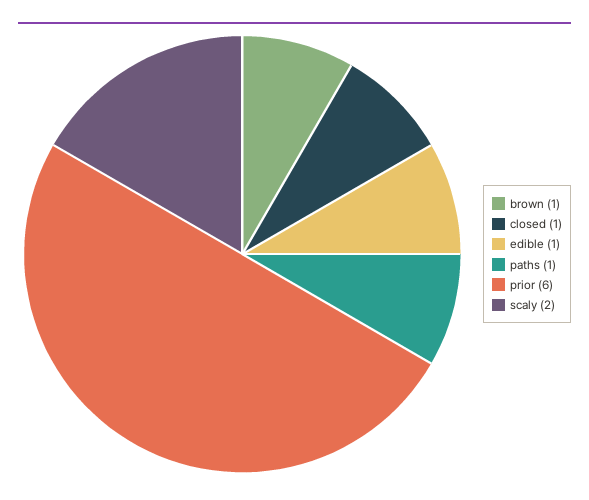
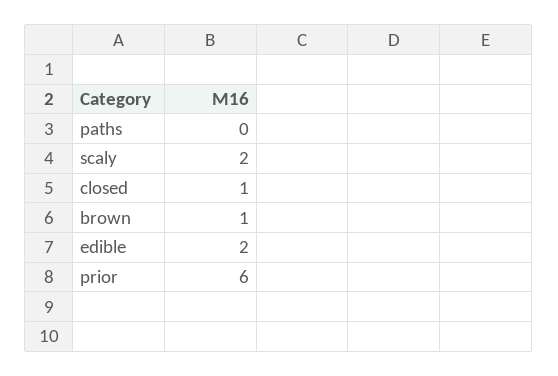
edible: 1 -> 2
paths: 1 -> 0

